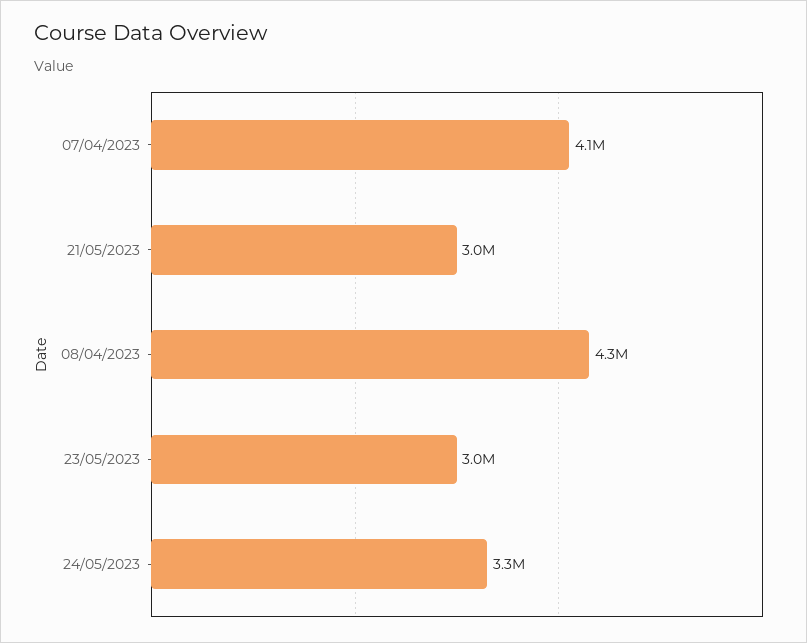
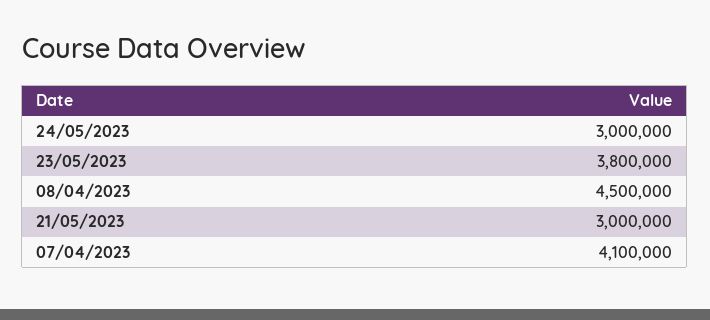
08/04/2023: 4300000 -> 4500000
23/05/2023: 3000000 -> 3800000
24/05/2023: 3300000 -> 3000000

